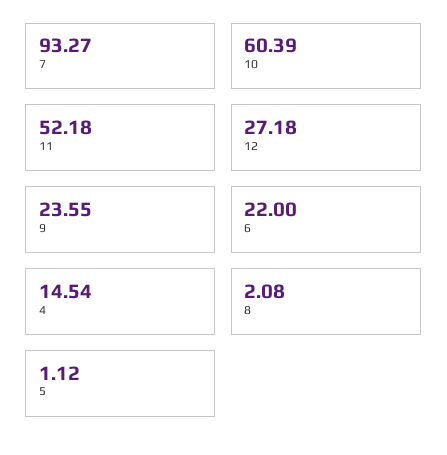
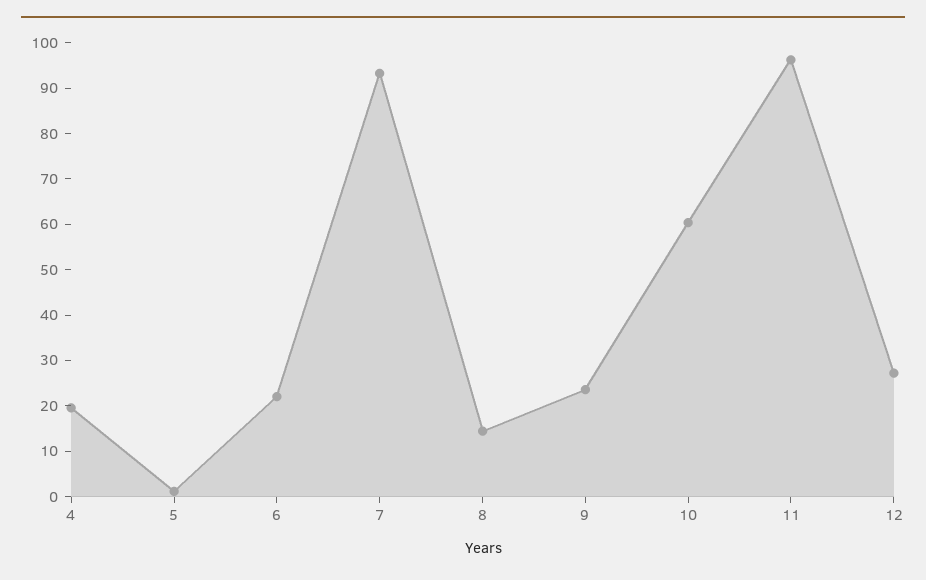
11: 52.18 -> 96
4: 14.54 -> 20
8: 2.08 -> 14

